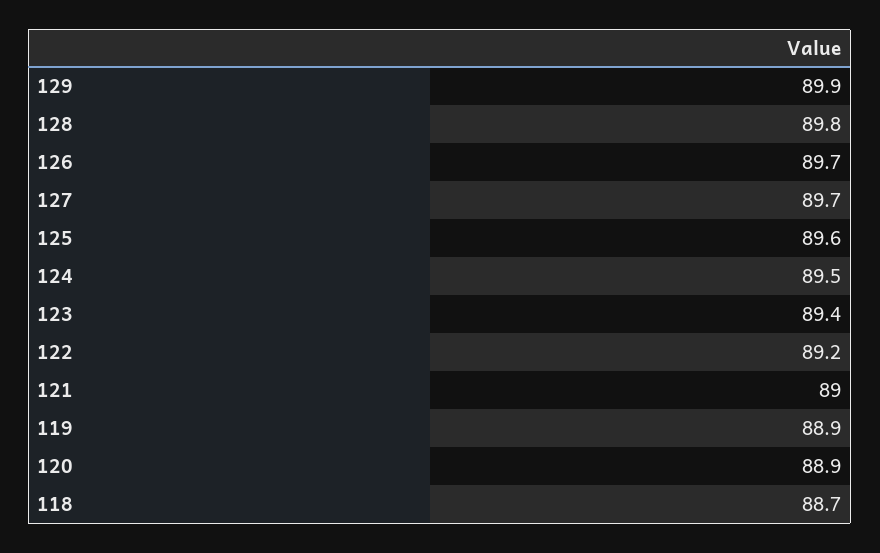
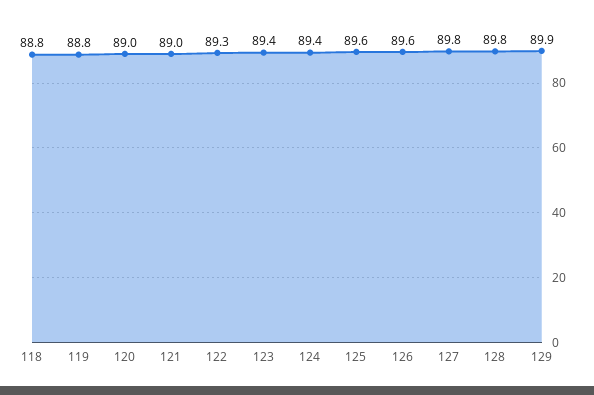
126: 89.7 -> 89.6
127: 89.7 -> 89.8
124: 89.5 -> 89.4
122: 89.2 -> 89.3
119: 88.9 -> 88.8
120: 88.9 -> 89
118: 88.7 -> 88.8

